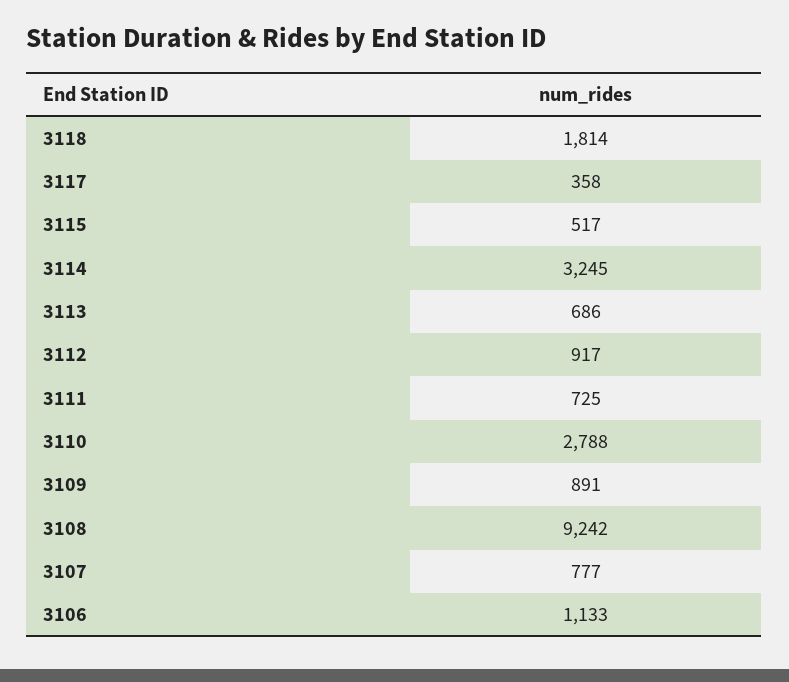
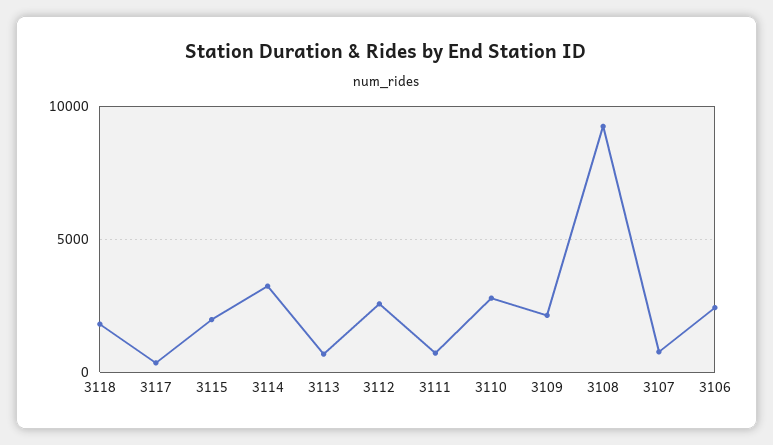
3115: 517 -> 2000
3112: 917 -> 2500
3109: 891 -> 2000
3106: 1133 -> 2500

